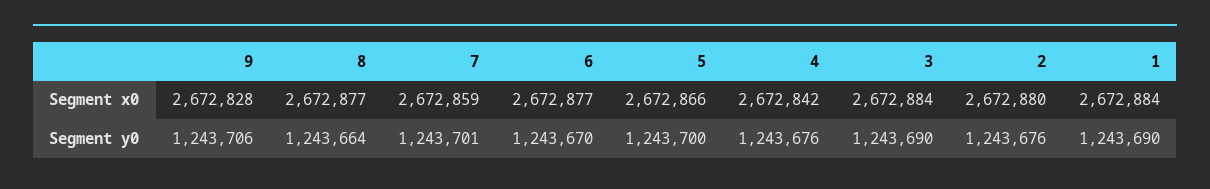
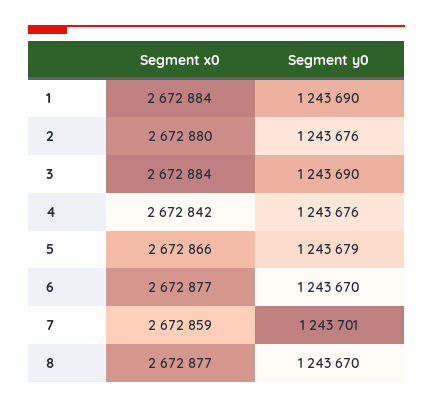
9, Segment x0: 2672828 -> none
9, Segment y0: 1243706 -> none
8, Segment y0: 1243664 -> 1243670
5, Segment y0: 1243700 -> 1243679

